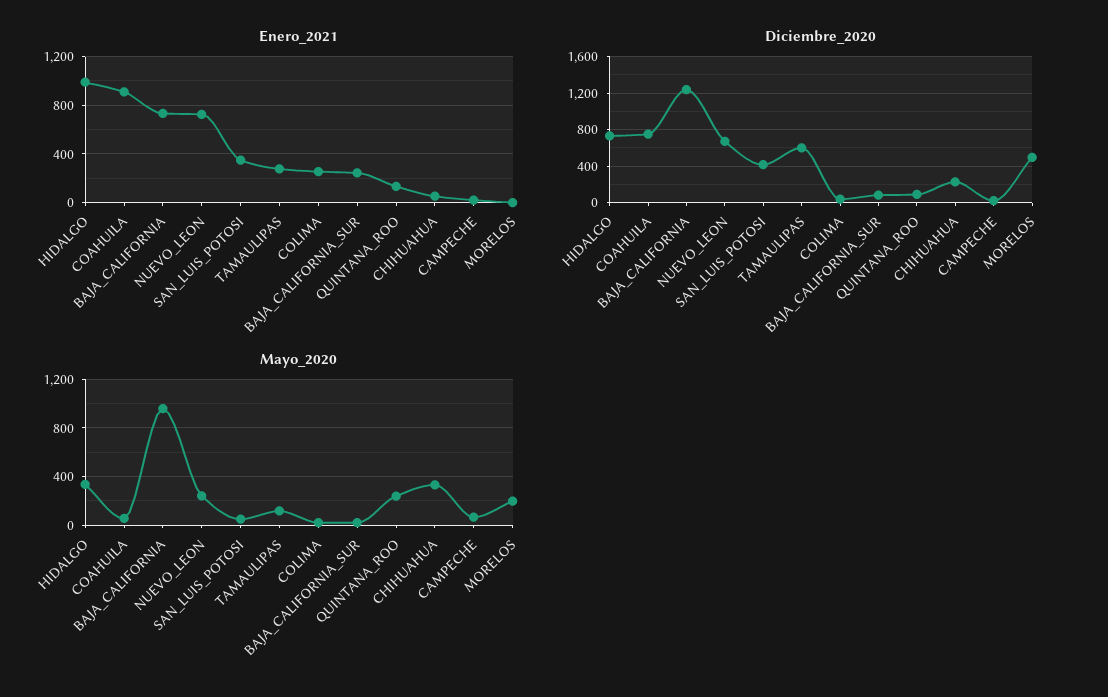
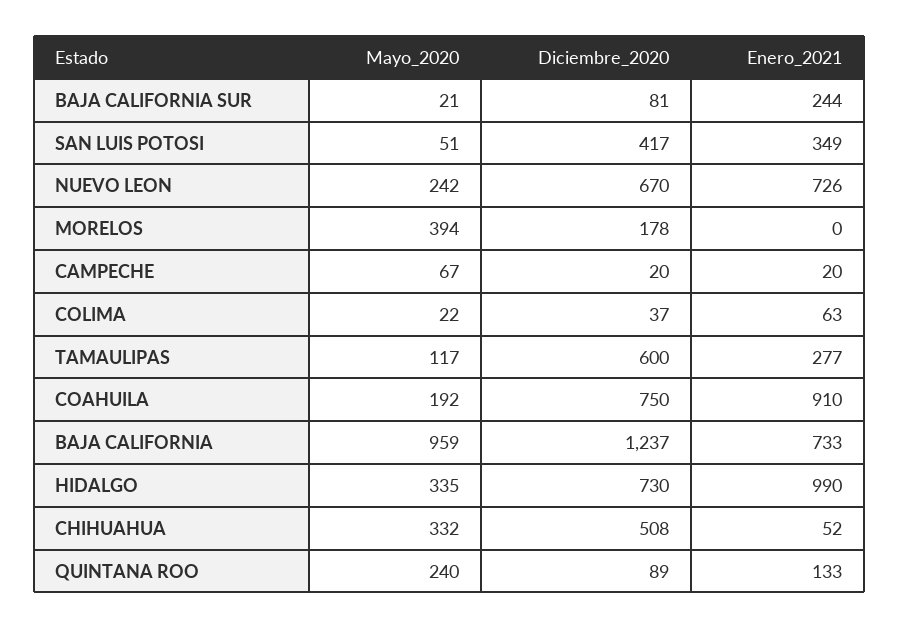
Enero_2021, COLIMA: 250 -> 63
Diciembre_2020, CHIHUAHUA: 200 -> 508
Diciembre_2020, MORELOS: 500 -> 178
Mayo_2020, COAHUILA: 50 -> 192
Mayo_2020, MORELOS: 200 -> 394

